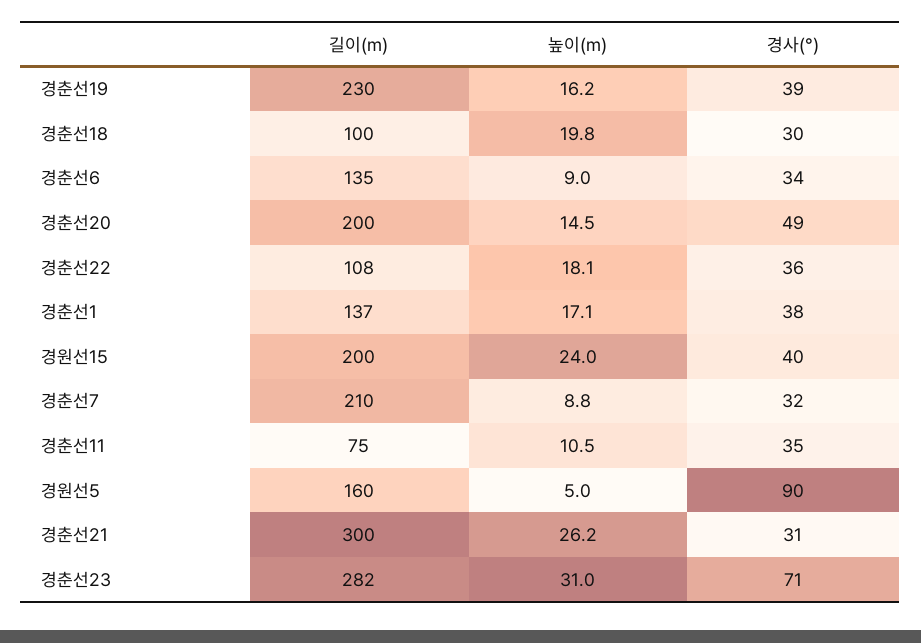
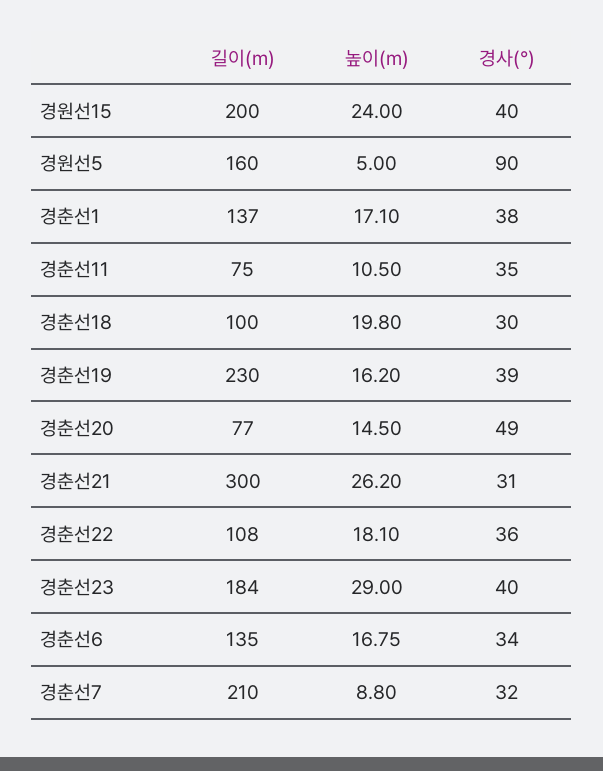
높이(m), 경춘선6: 9 -> 16.75
길이(m), 경춘선20: 200 -> 77
길이(m), 경춘선23: 282 -> 184
높이(m), 경춘선23: 31 -> 29
경사(°), 경춘선23: 71 -> 40

